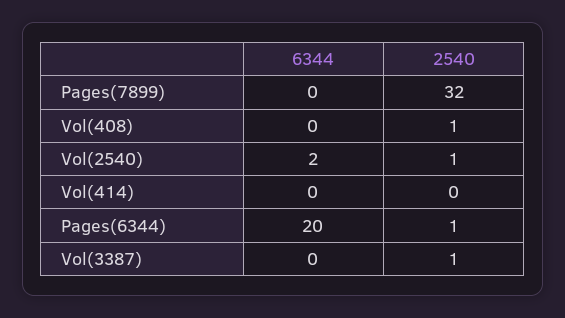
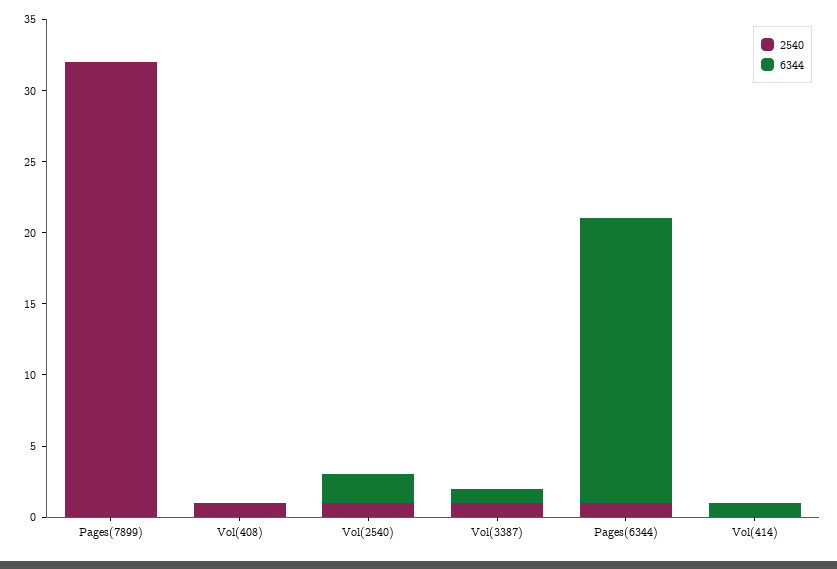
6344, Vol(414): 0 -> 1
6344, Vol(3387): 0 -> 1

